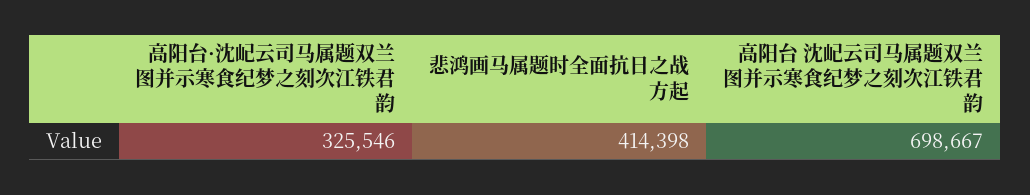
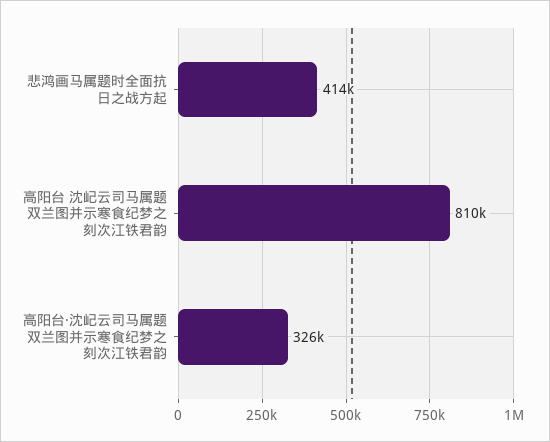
高阳台 沈屺云司马属题双兰图并示寒食纪梦之刻次江铁君韵: 698667 -> 810000

